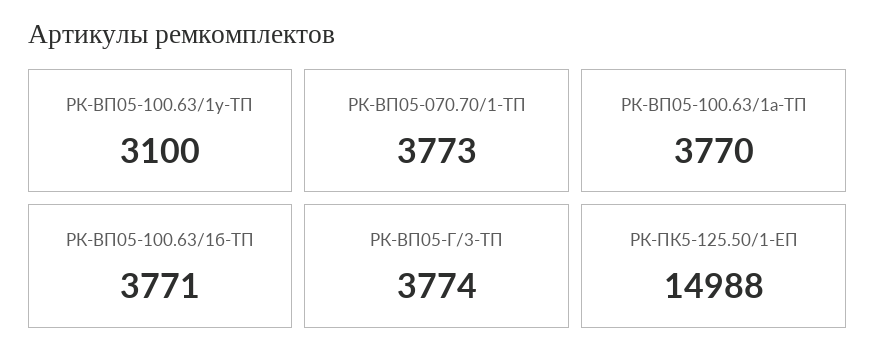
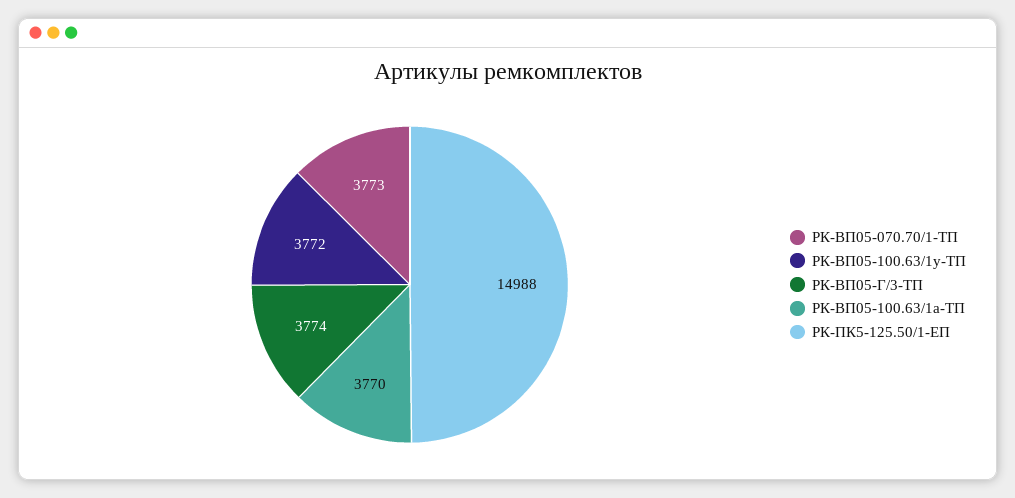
РК-ВП05-100.63/1у-ТП: 3100 -> 3772
РК-ВП05-100.63/1б-ТП: 3771 -> none

